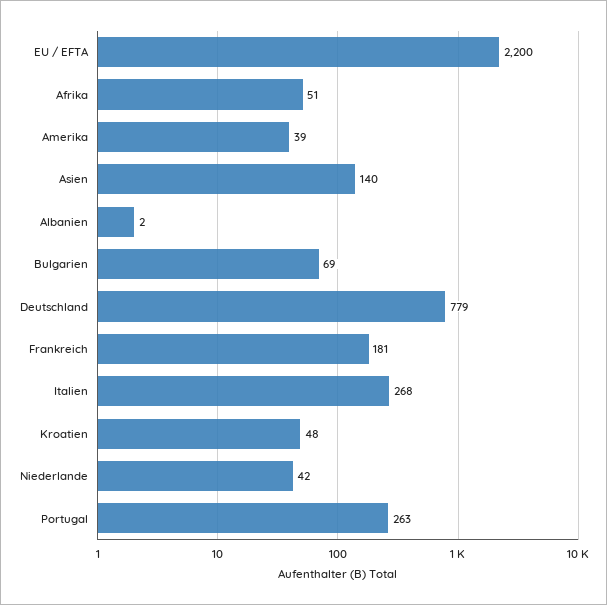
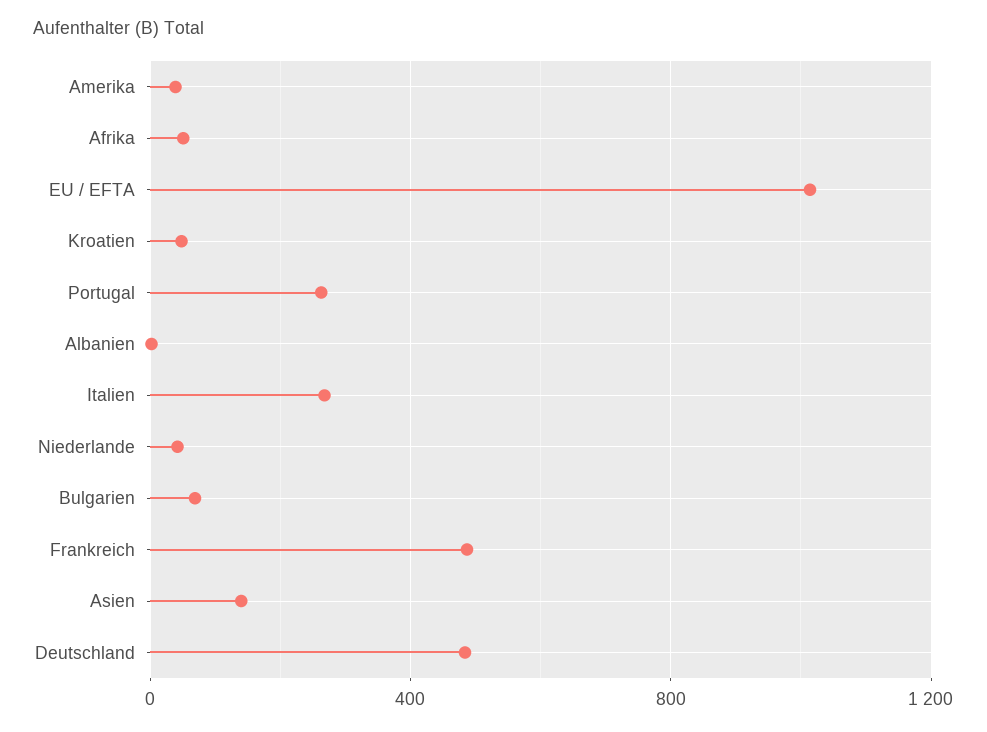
EU / EFTA: 2200 -> 1000
Deutschland: 779 -> 500
Frankreich: 181 -> 500

